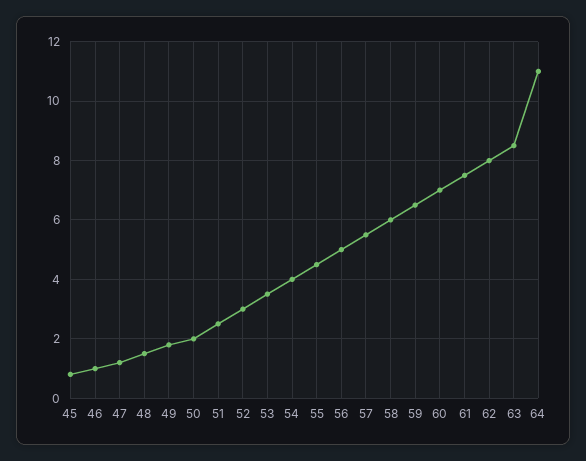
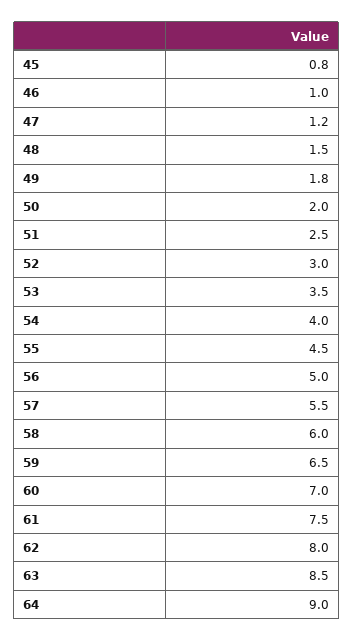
64: 11 -> 9

